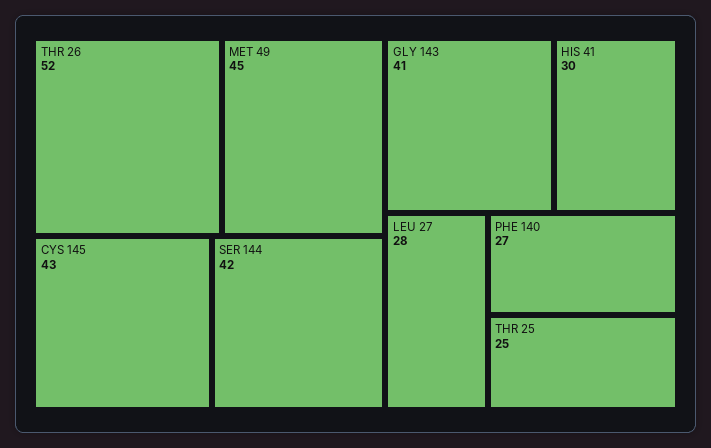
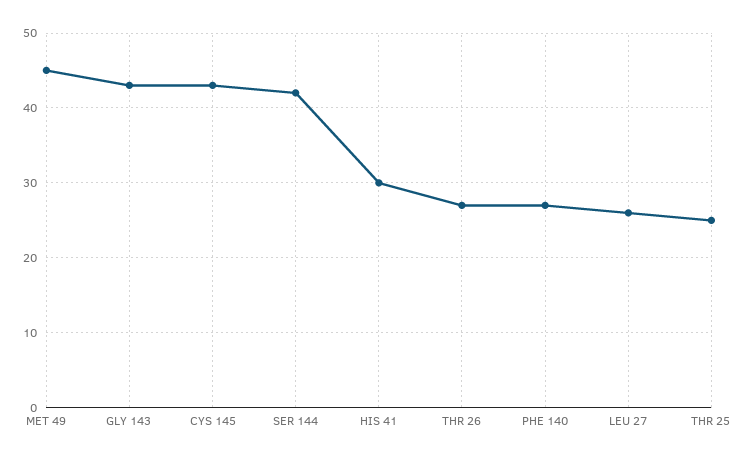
THR 26: 52 -> 27
GLY 143: 41 -> 43
LEU 27: 28 -> 26

